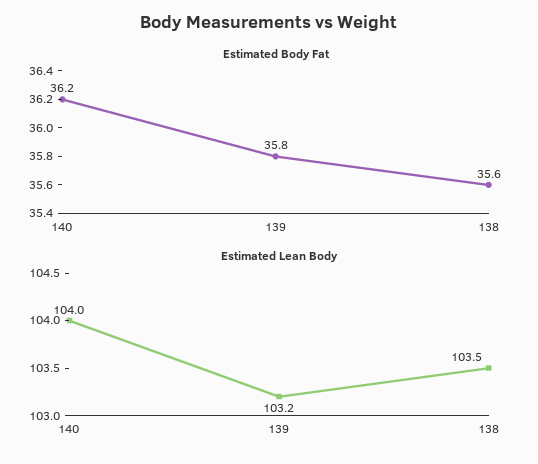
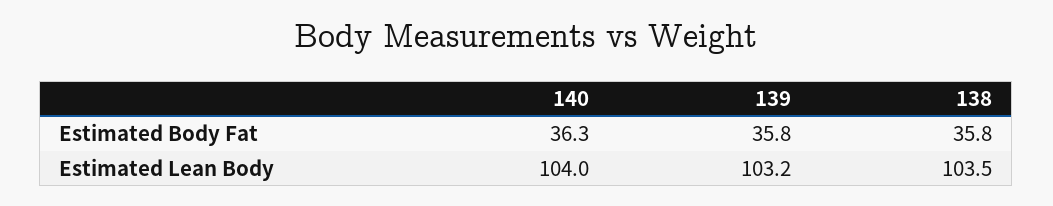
Estimated Body Fat, 140: 36.2 -> 36.3
Estimated Body Fat, 138: 35.6 -> 35.8

